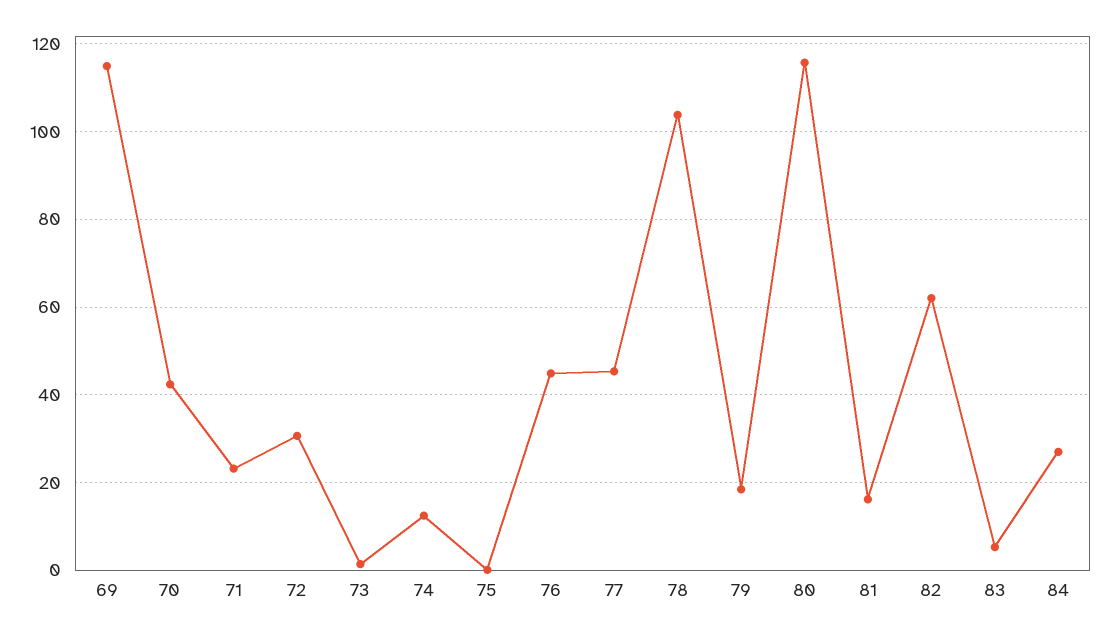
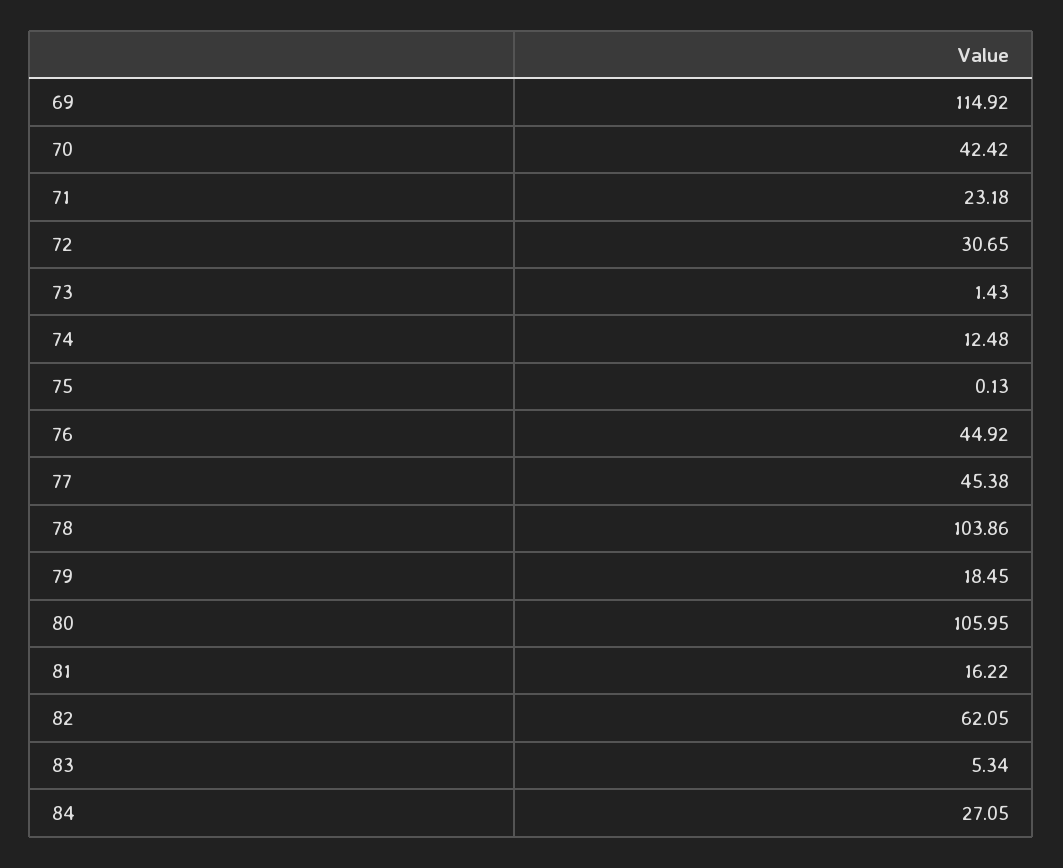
80: 116 -> 105.95

